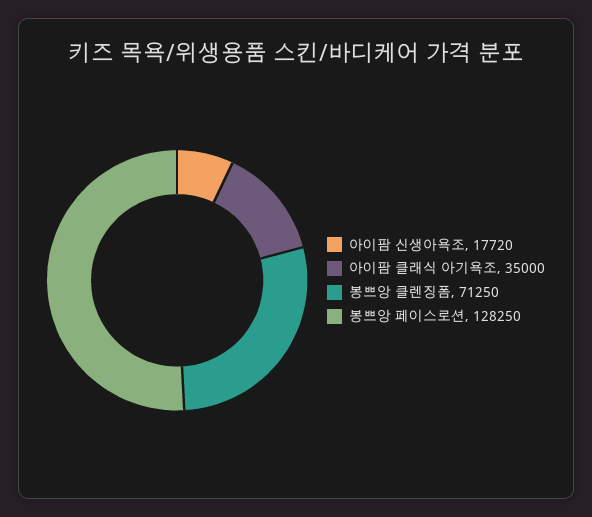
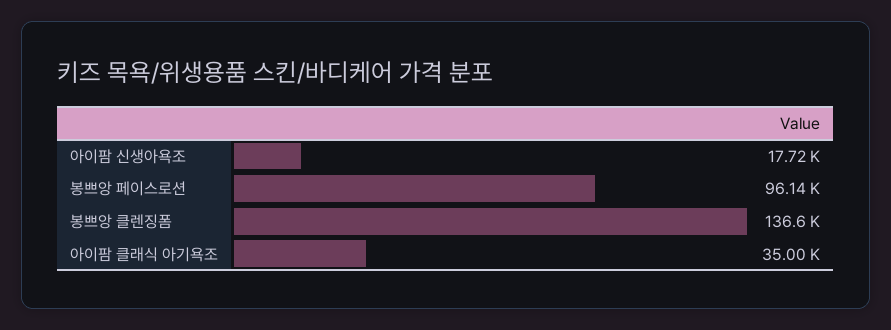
봉쁘앙 클렌징폼: 71250 -> 136600
봉쁘앙 페이스로션: 128250 -> 96140

